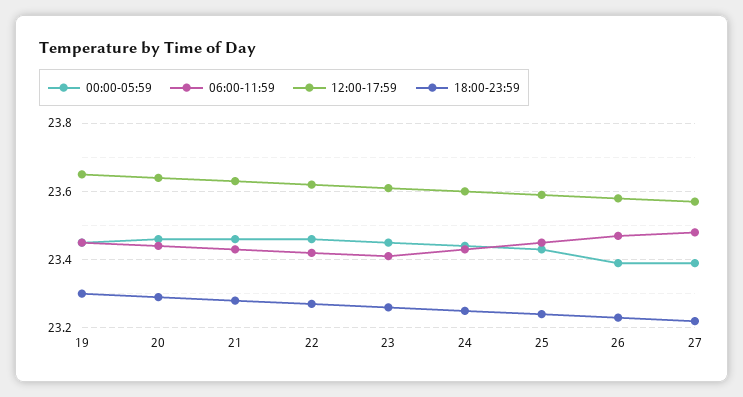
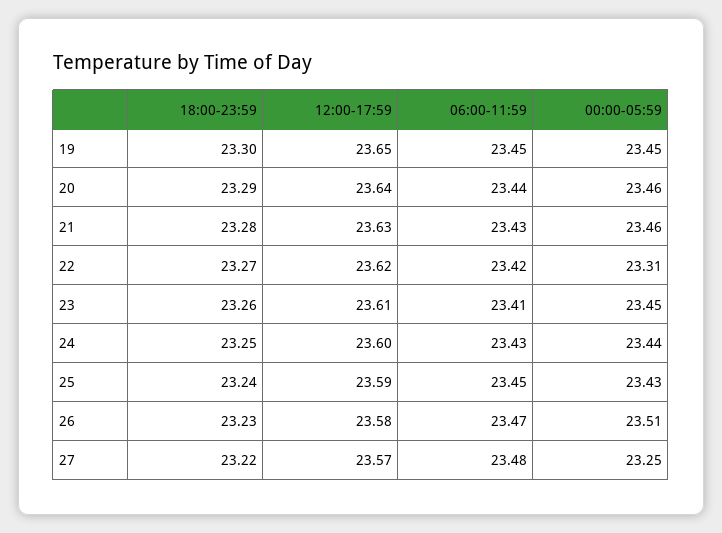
00:00-05:59, 22: 23.45 -> 23.31
00:00-05:59, 26: 23.4 -> 23.51
00:00-05:59, 27: 23.4 -> 23.25

